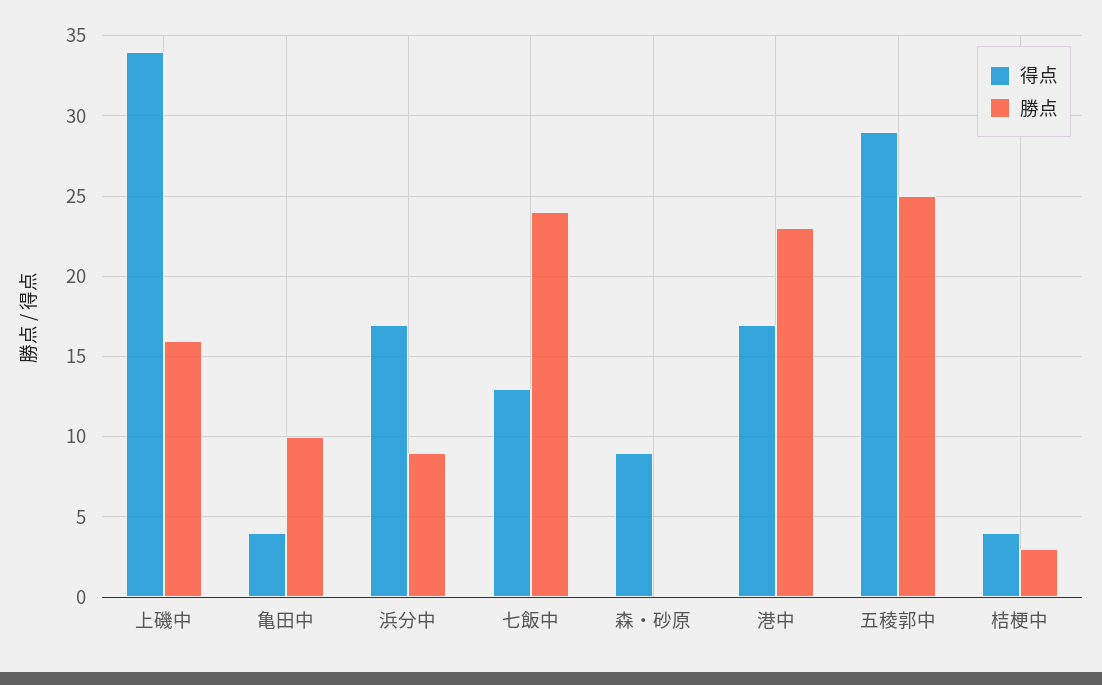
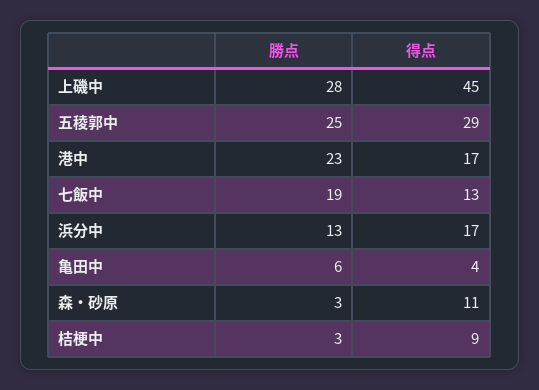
得点, 上磯中: 34 -> 45
勝点, 上磯中: 16 -> 28
勝点, 亀田中: 10 -> 6
勝点, 浜分中: 9 -> 13
勝点, 七飯中: 24 -> 19
得点, 森・砂原: 9 -> 11
勝点, 森・砂原: 0 -> 3
得点, 桔梗中: 4 -> 9

